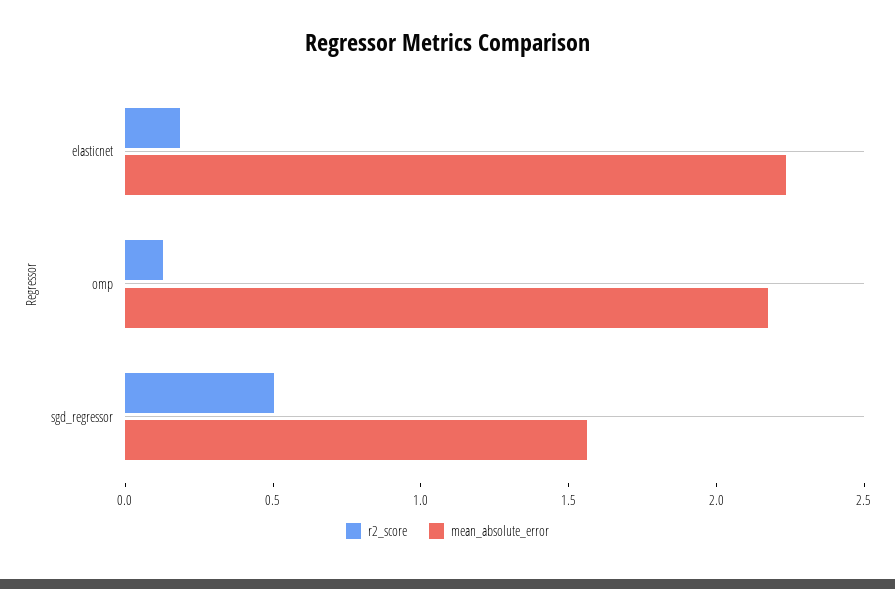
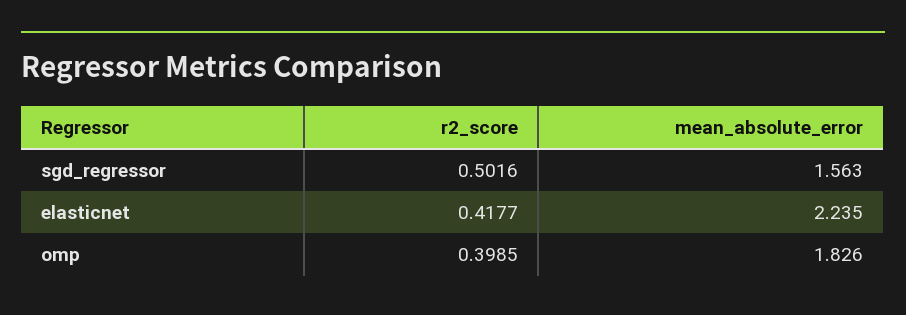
r2_score, elasticnet: 0.2 -> 0.4177
r2_score, omp: 0.1 -> 0.3985
mean_absolute_error, omp: 2.2 -> 1.826

